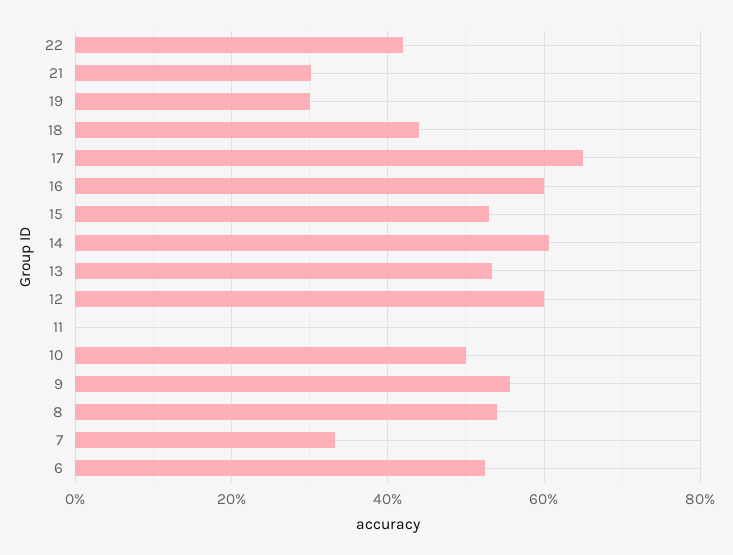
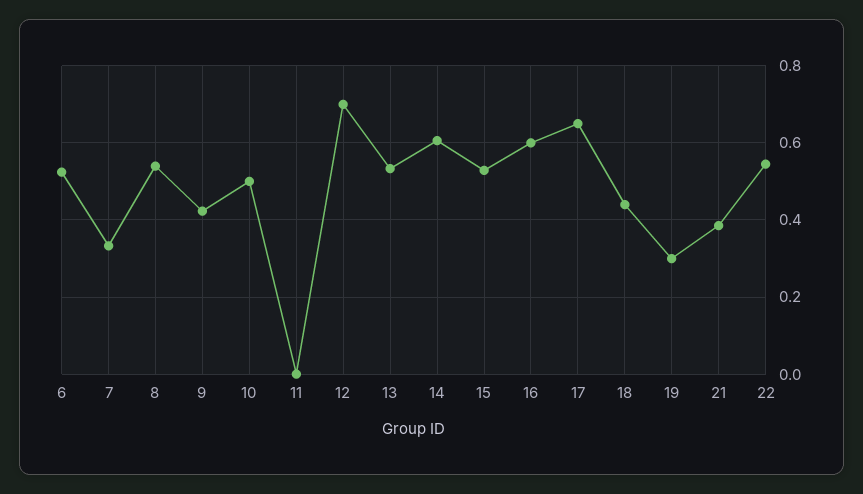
22: 0.42 -> 0.54
21: 0.3 -> 0.38
12: 0.6 -> 0.7
9: 0.56 -> 0.42

